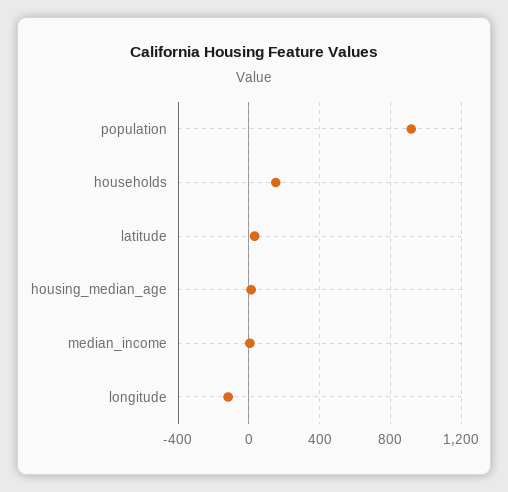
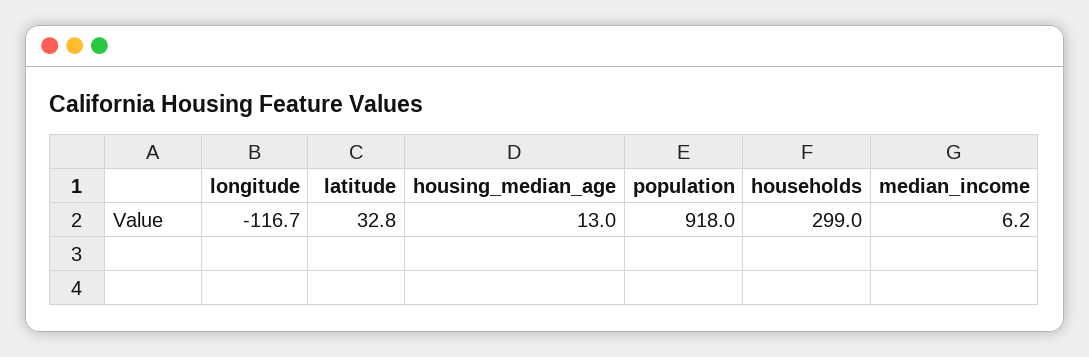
households: 150 -> 299

